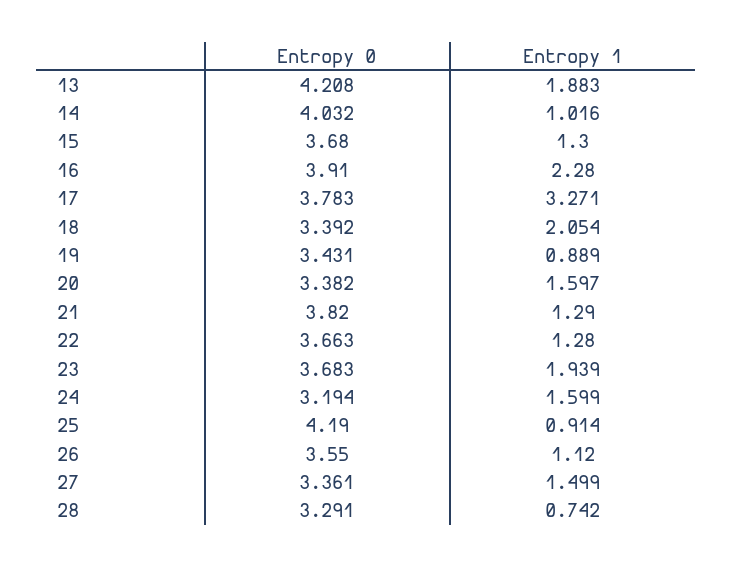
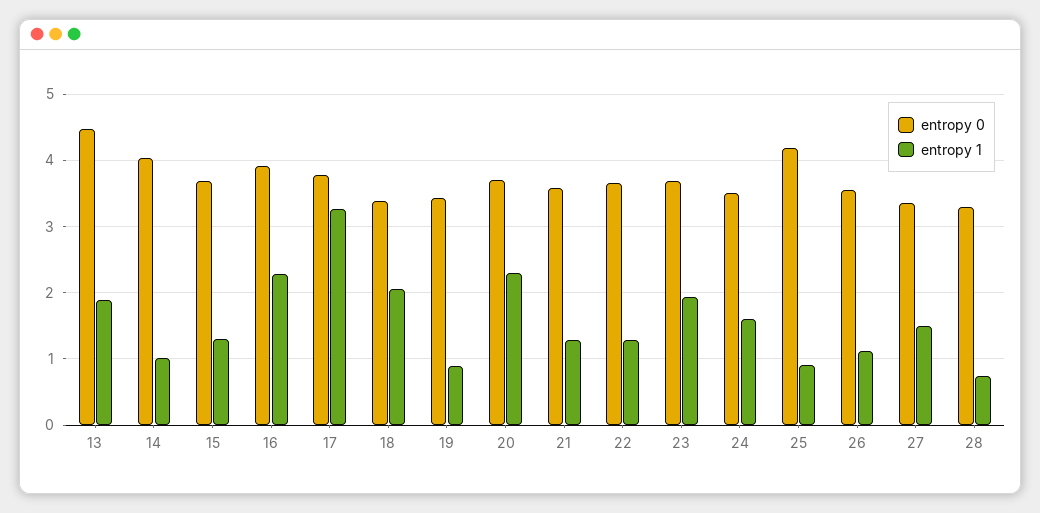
Entropy 0, 13: 4.208 -> 4.5
Entropy 0, 20: 3.382 -> 3.7
Entropy 1, 20: 1.597 -> 2.3
Entropy 0, 21: 3.82 -> 3.6
Entropy 0, 24: 3.194 -> 3.5

